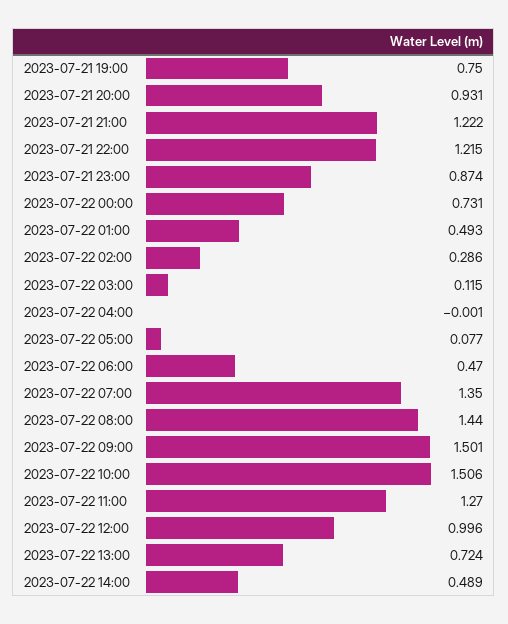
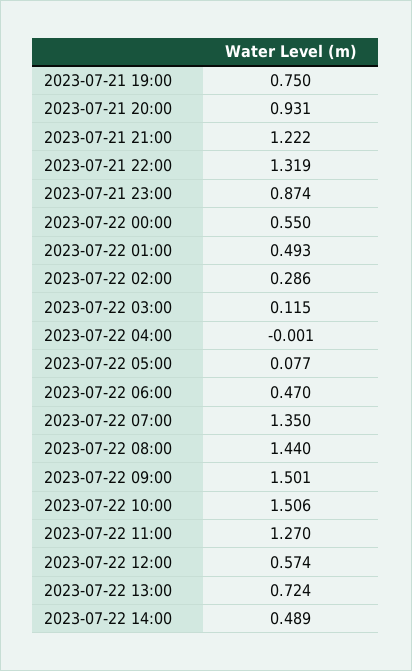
2023-07-21 22:00: 1.215 -> 1.319
2023-07-22 00:00: 0.731 -> 0.55
2023-07-22 12:00: 0.996 -> 0.574

